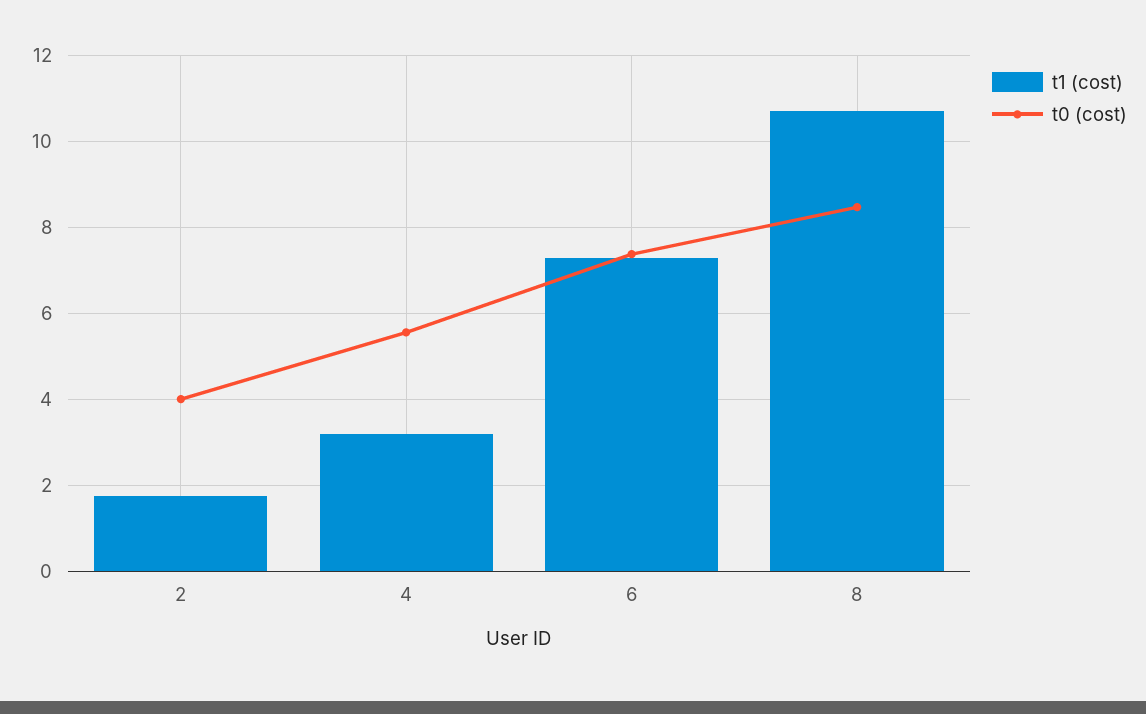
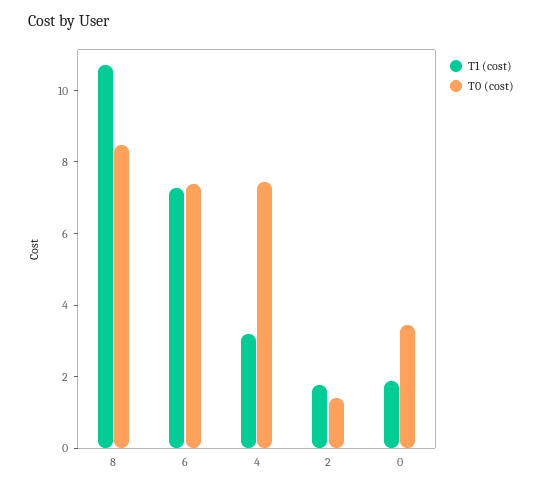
t0 (cost), 2: 4 -> 1.5
t0 (cost), 4: 5.6 -> 7.5
t1 (cost), 0: none -> 2
t0 (cost), 0: none -> 3.5

